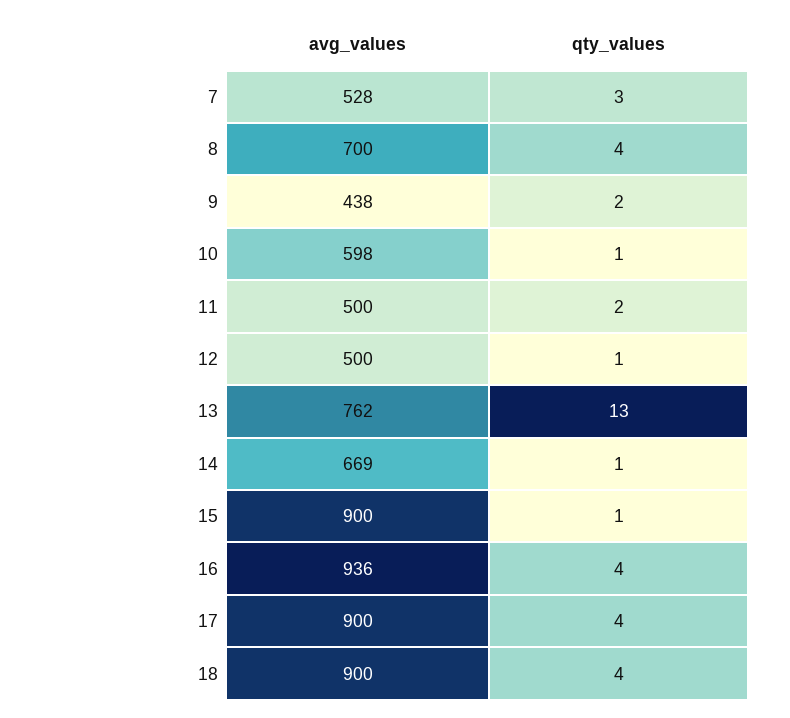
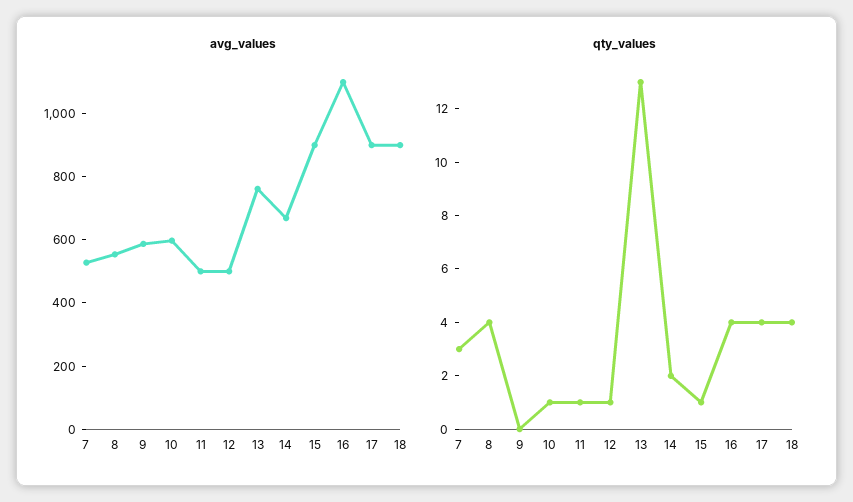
avg_values, 8: 700 -> 550
avg_values, 9: 438 -> 600
qty_values, 9: 2 -> 0
qty_values, 11: 2 -> 1
qty_values, 14: 1 -> 2
avg_values, 16: 936 -> 1100

